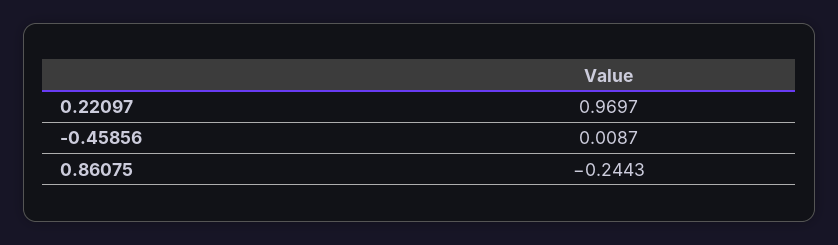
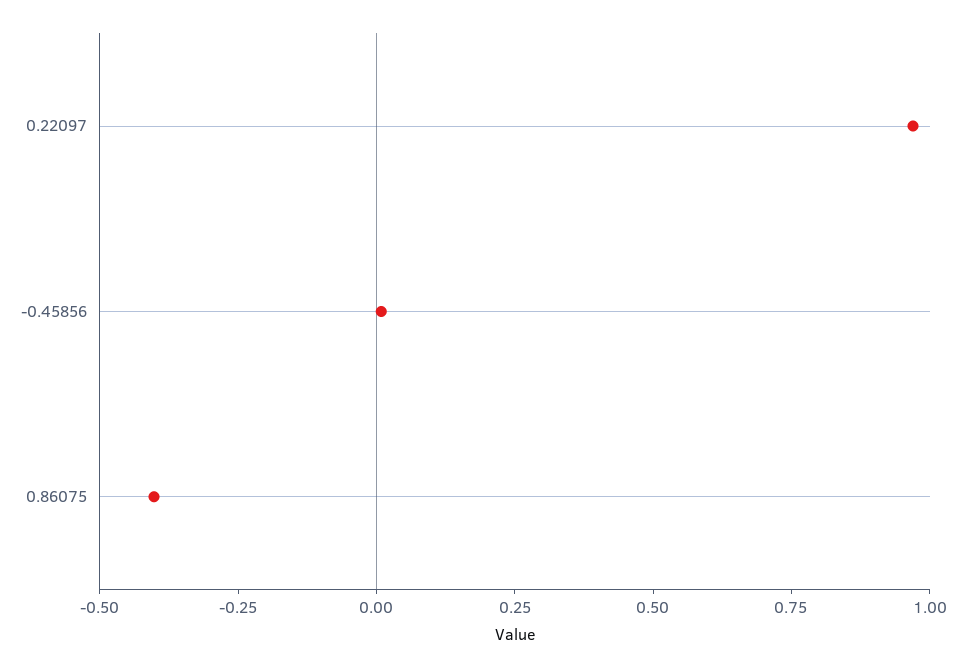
0.86075: -0.2443 -> -0.4

